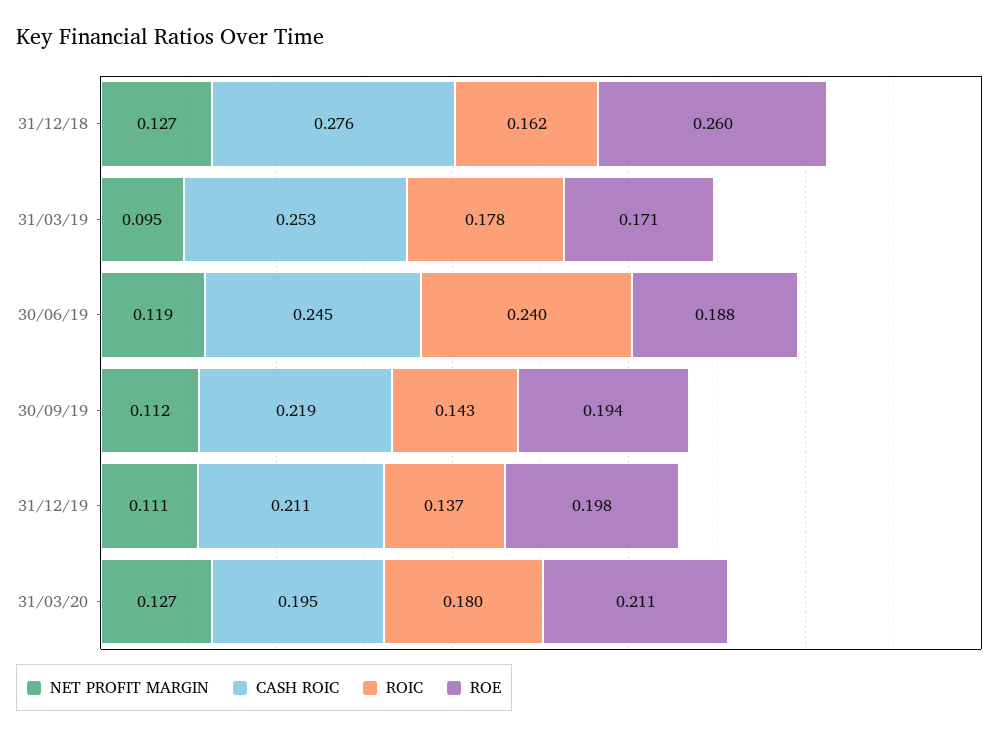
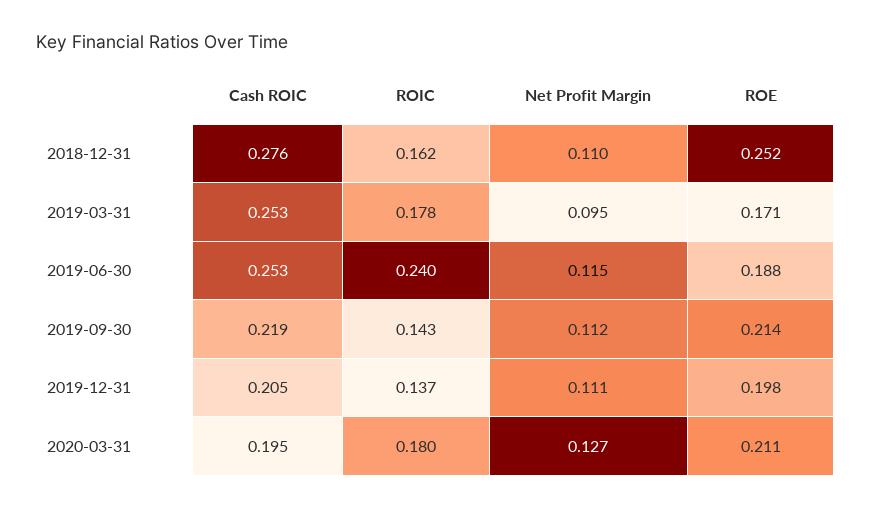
NET PROFIT MARGIN, 31/12/18: 0.127 -> 0.11
ROE, 31/12/18: 0.26 -> 0.252
NET PROFIT MARGIN, 30/06/19: 0.119 -> 0.115
CASH ROIC, 30/06/19: 0.245 -> 0.253
ROE, 30/09/19: 0.194 -> 0.214
CASH ROIC, 31/12/19: 0.211 -> 0.205

